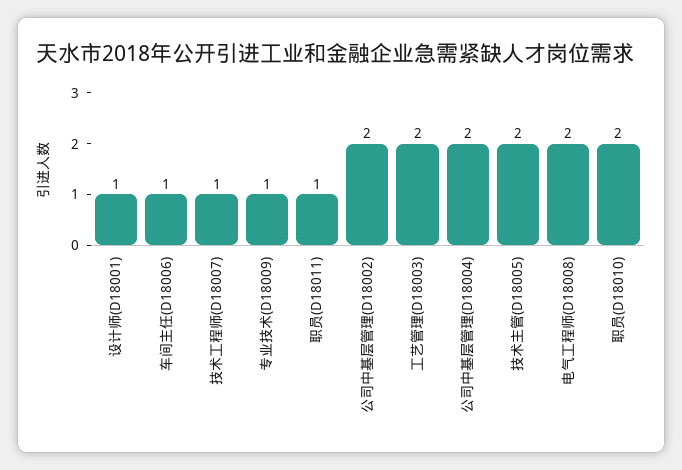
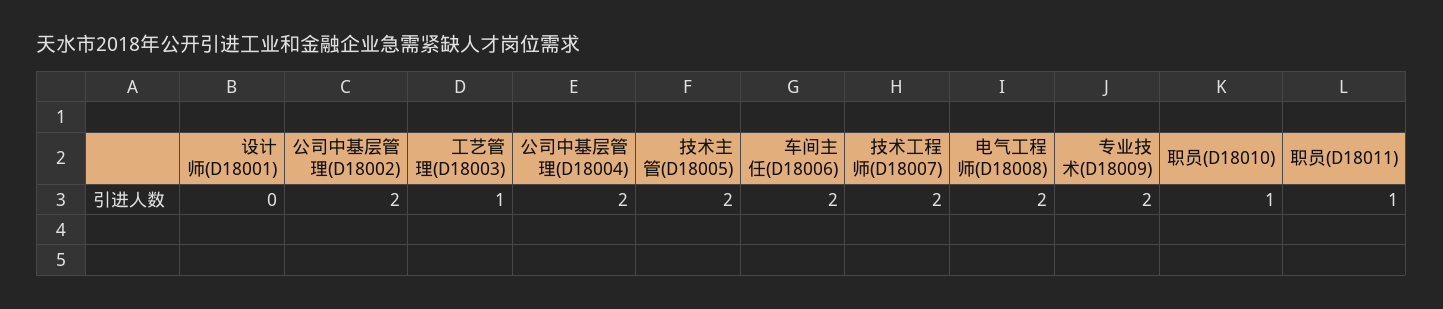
设计师(D18001): 1 -> 0
车间主任(D18006): 1 -> 2
技术工程师(D18007): 1 -> 2
专业技术(D18009): 1 -> 2
工艺管理(D18003): 2 -> 1
职员(D18010): 2 -> 1

